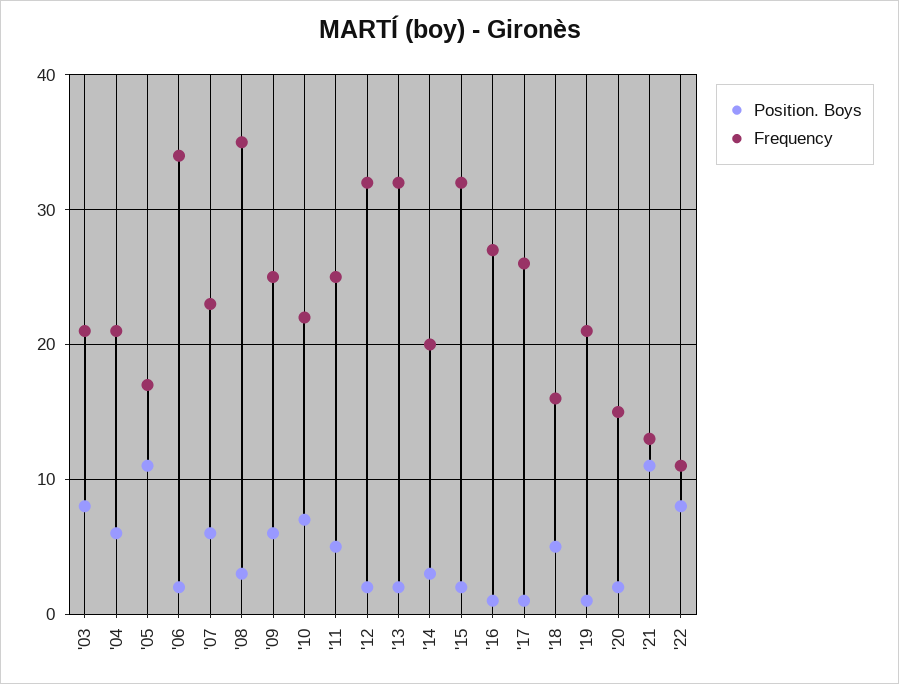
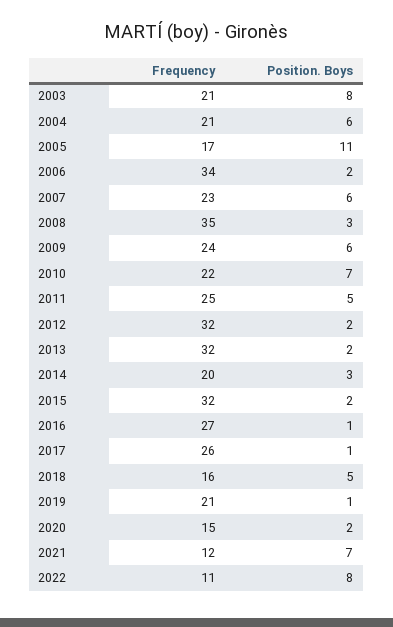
Frequency, '09: 25 -> 24
Position. Boys, '21: 11 -> 7
Frequency, '21: 13 -> 12

